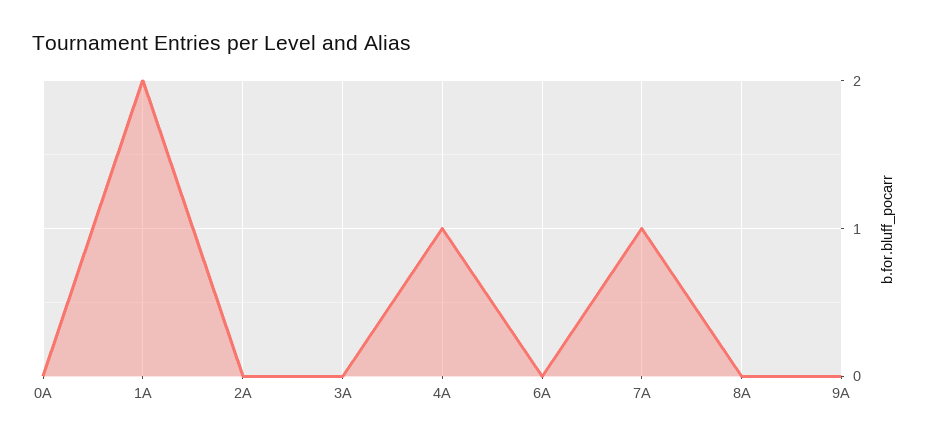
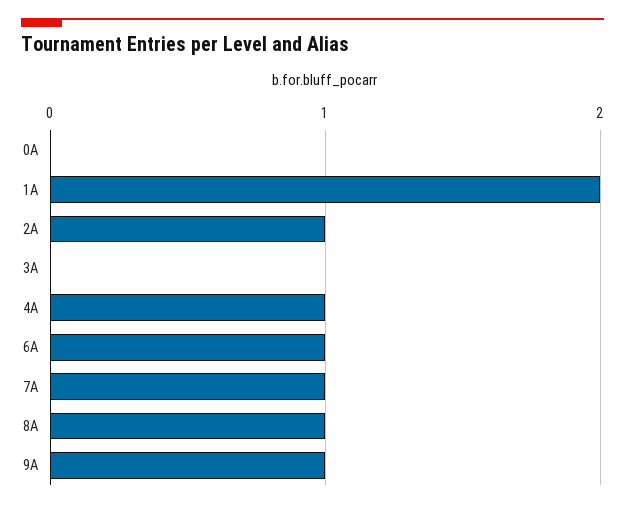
2A: 0 -> 1
6A: 0 -> 1
8A: 0 -> 1
9A: 0 -> 1

